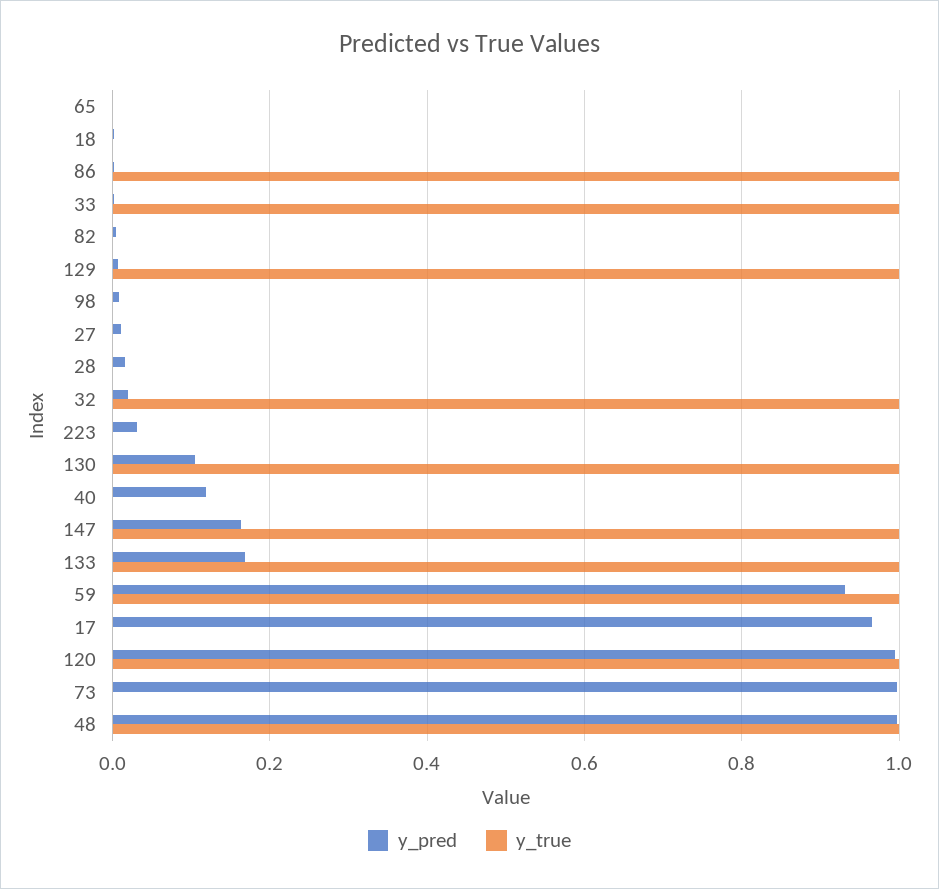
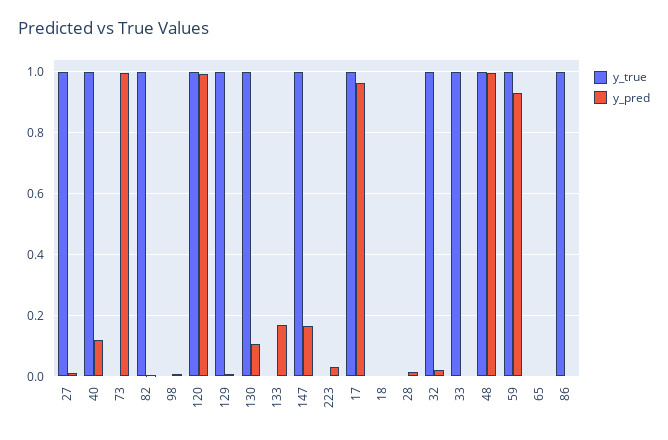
y_true, 82: 0 -> 1
y_true, 27: 0 -> 1
y_true, 40: 0 -> 1
y_true, 133: 1 -> 0
y_true, 17: 0 -> 1

